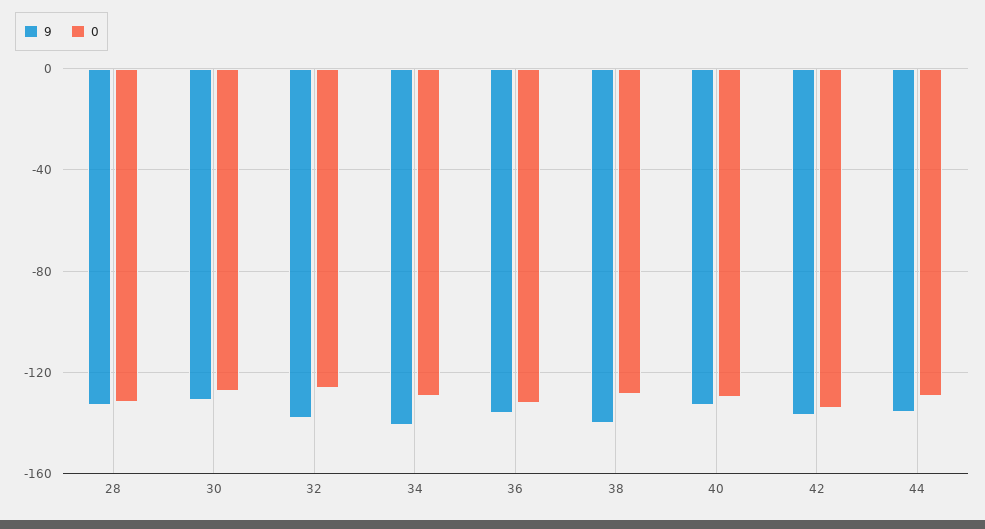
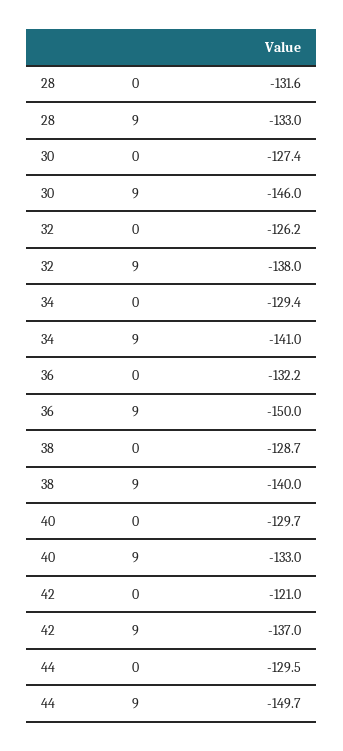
9, 30: -130 -> -146
9, 36: -135 -> -150
0, 42: -135 -> -121
9, 44: -135 -> -149.7

